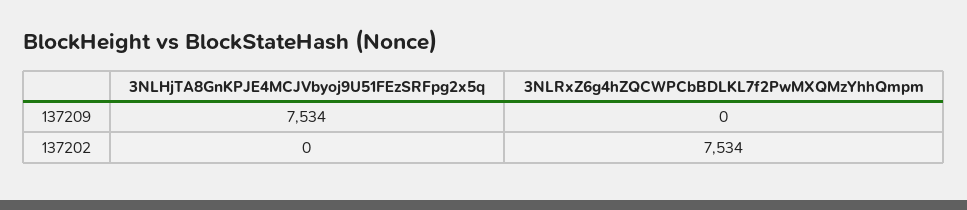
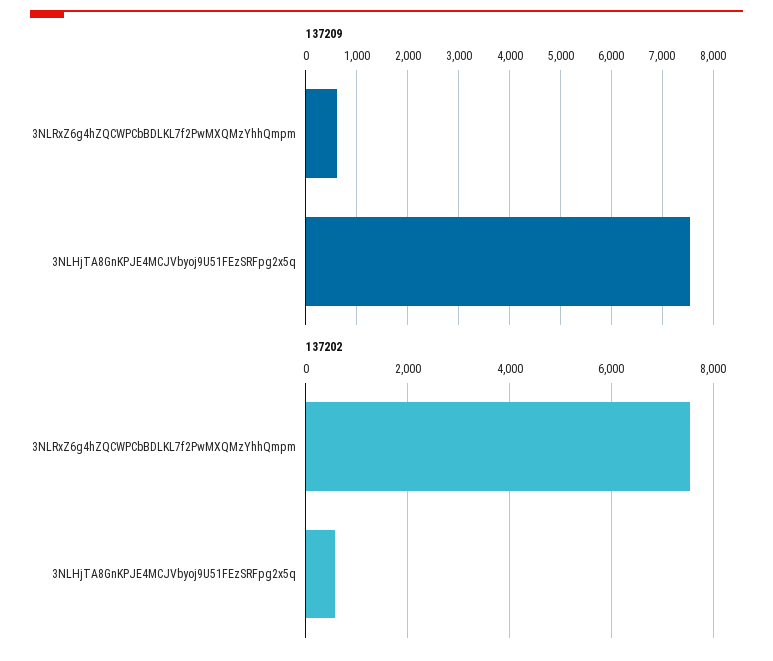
137209, 3NLRxZ6g4hZQCWPCbBDLKL7f2PwMXQMzYhhQmpm: 0 -> 600
137202, 3NLHjTA8GnKPJE4MCJVbyoj9U51FEzSRFpg2x5q: 0 -> 600

